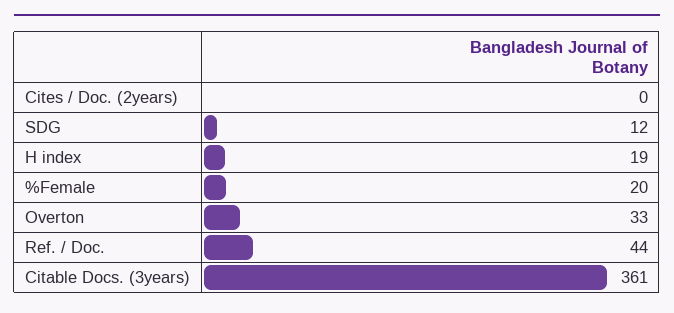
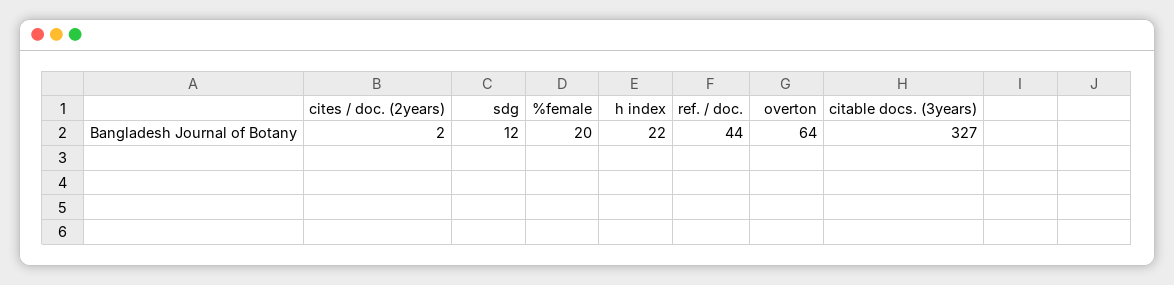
Cites / Doc. (2years): 0 -> 2
H index: 19 -> 22
Overton: 33 -> 64
Citable Docs. (3years): 361 -> 327

